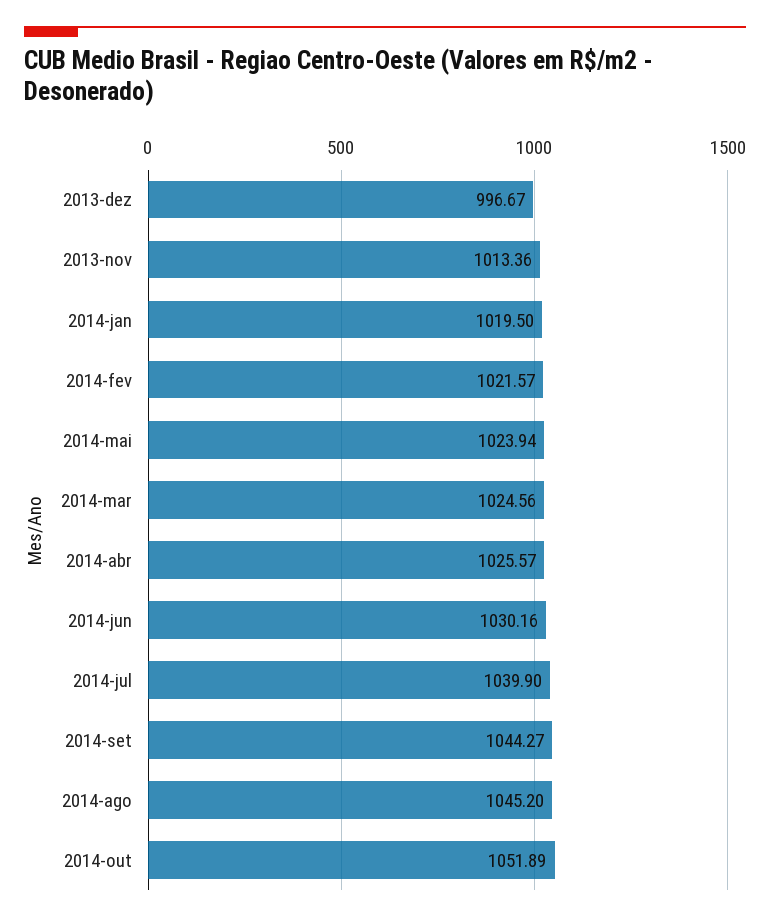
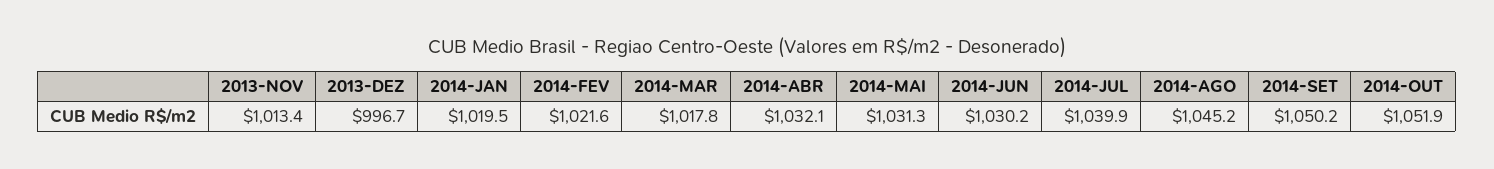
2014-mai: 1023.94 -> 1031.3
2014-mar: 1024.56 -> 1017.8
2014-abr: 1025.57 -> 1032.1
2014-set: 1044.27 -> 1050.2

